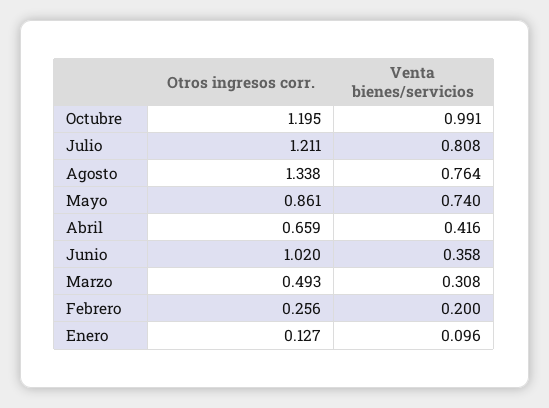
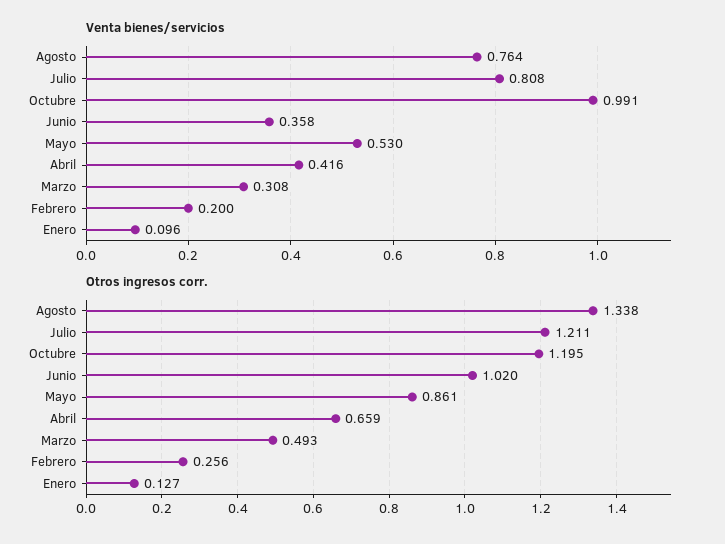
Venta bienes/servicios, Mayo: 0.74 -> 0.53

